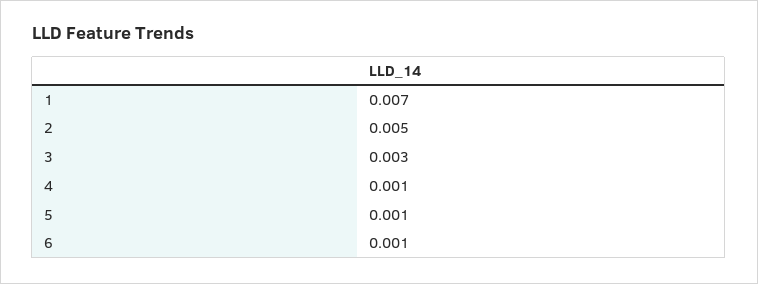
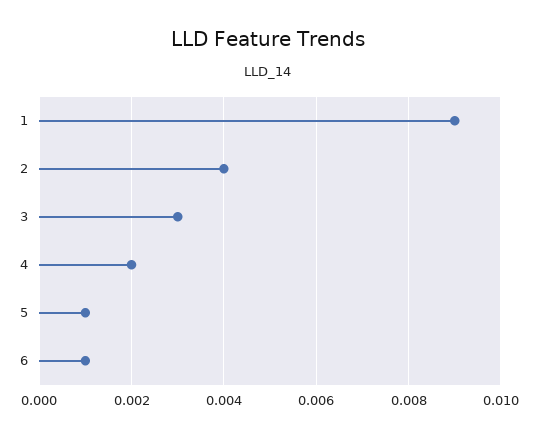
1: 0.007 -> 0.009
2: 0.005 -> 0.004
4: 0.001 -> 0.002

